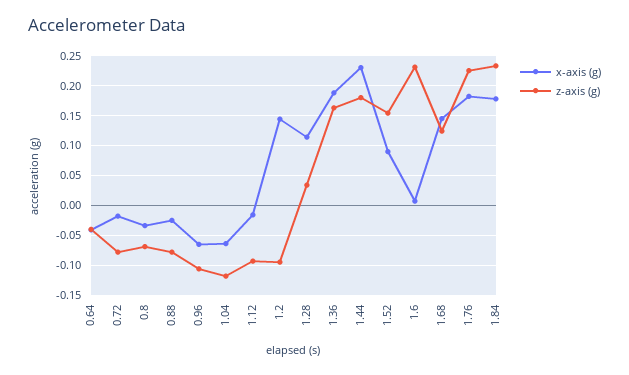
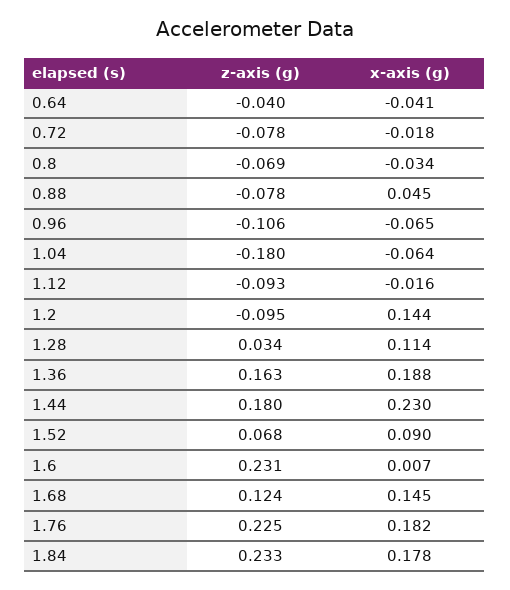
x-axis (g), 0.88: -0.025 -> 0.045
z-axis (g), 1.04: -0.125 -> -0.18
z-axis (g), 1.52: 0.15 -> 0.068

